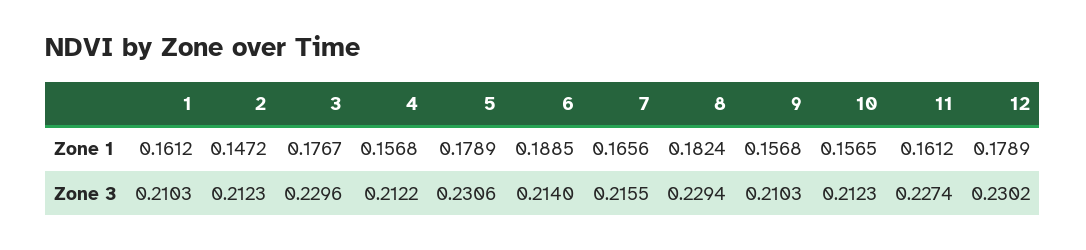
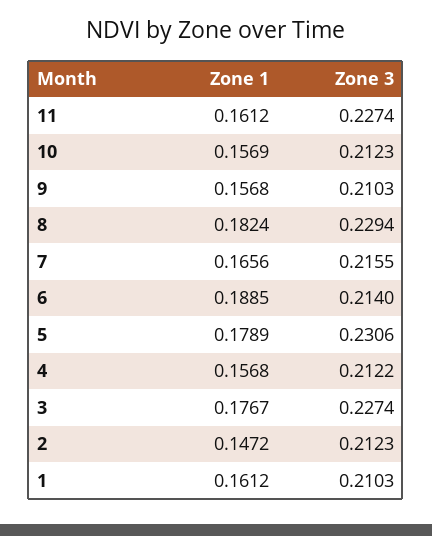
10, Zone 1: 0.1565 -> 0.1569
12, Zone 1: 0.1789 -> none
3, Zone 3: 0.2296 -> 0.2274
12, Zone 3: 0.2302 -> none

